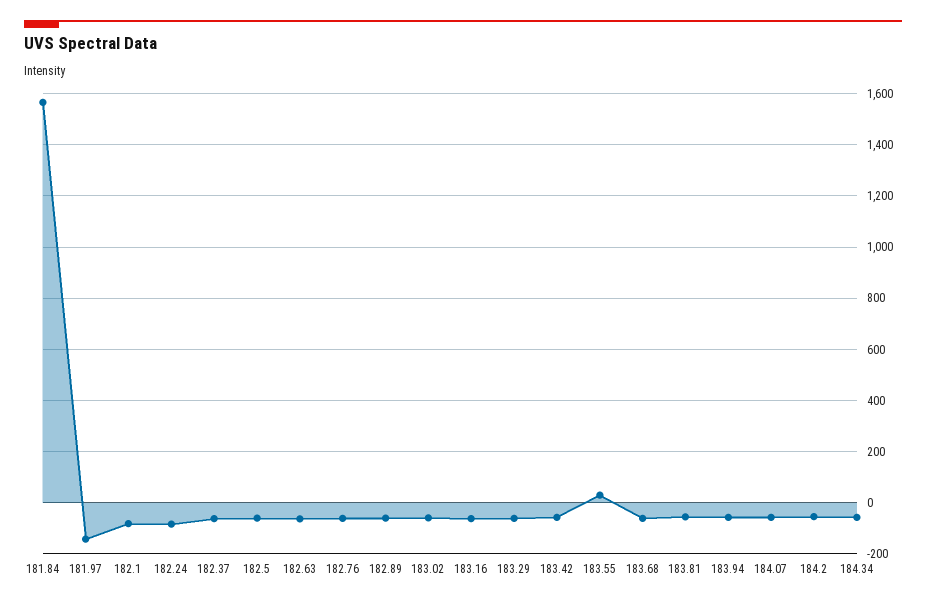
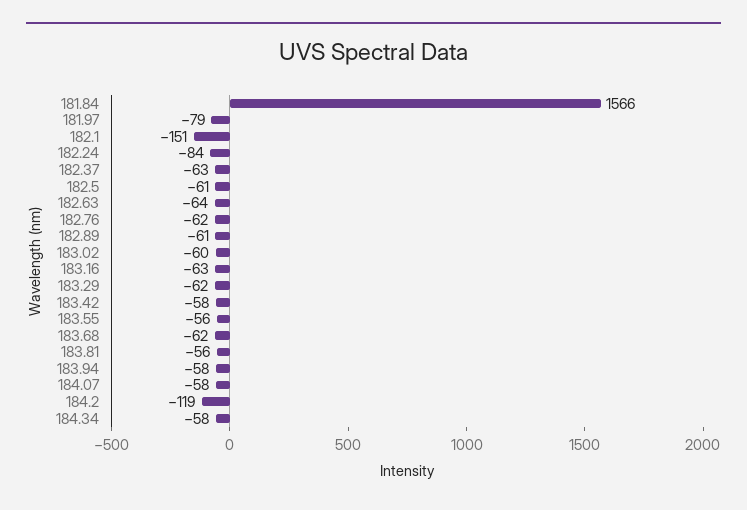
181.97: -150 -> -79
182.1: -75 -> -151
183.55: 25 -> -56
184.2: -50 -> -119

